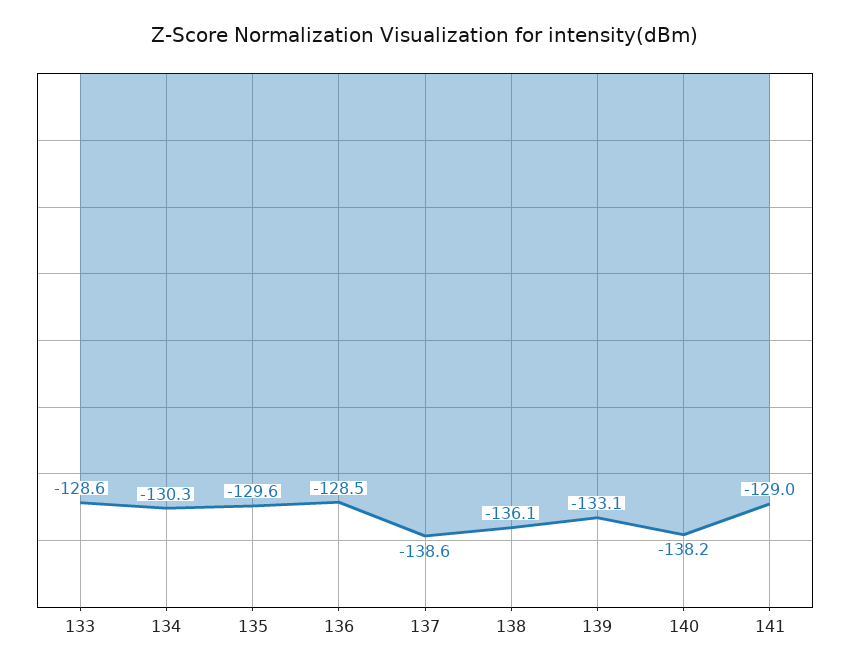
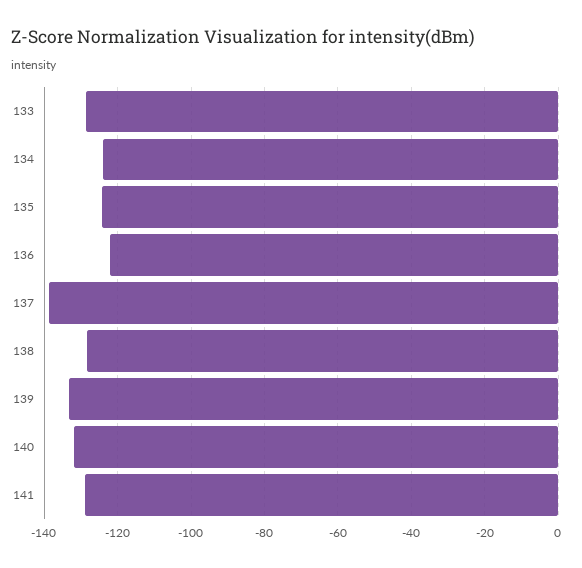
134: -130.3 -> -124
135: -129.6 -> -124
136: -128.5 -> -122
138: -136.1 -> -128
140: -138.2 -> -132

